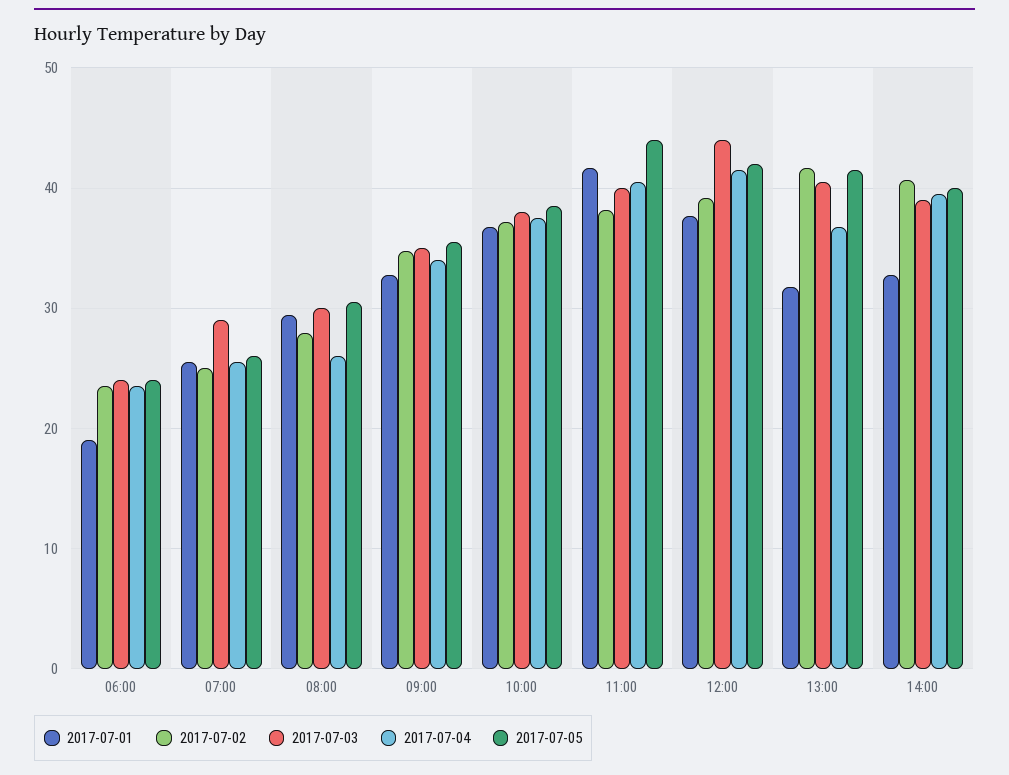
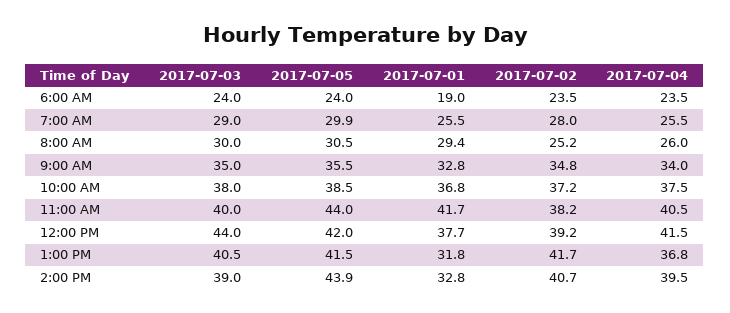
2017-07-02, 07:00: 25 -> 28
2017-07-05, 07:00: 26 -> 29.9
2017-07-02, 08:00: 28 -> 25.2
2017-07-05, 14:00: 40 -> 43.9

